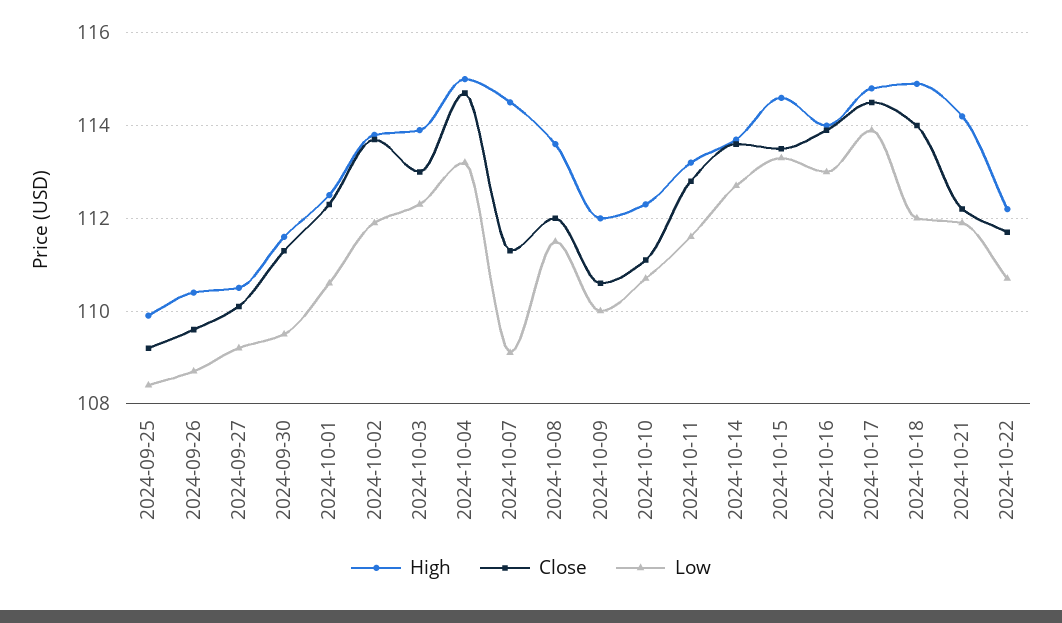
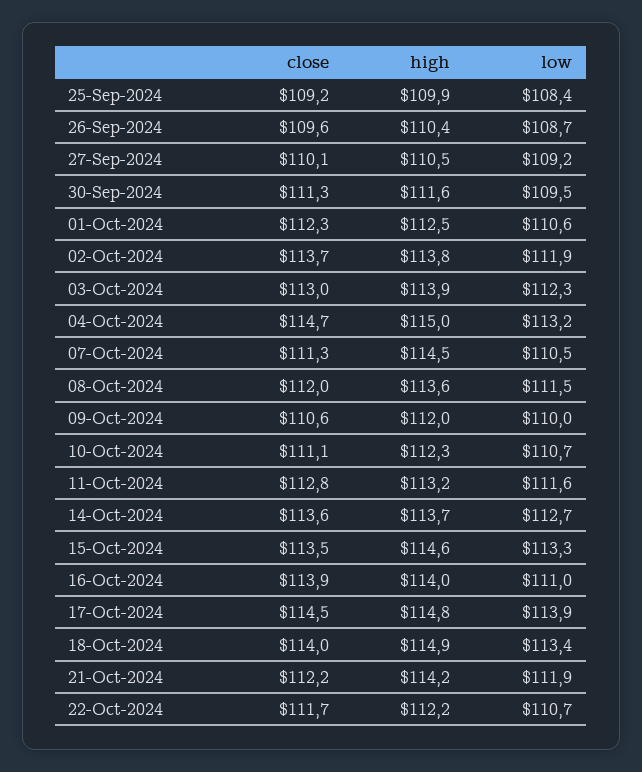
Low, 2024-10-07: 109 -> 110.5
Low, 2024-10-16: 113 -> 111
Low, 2024-10-18: 112 -> 113.4

